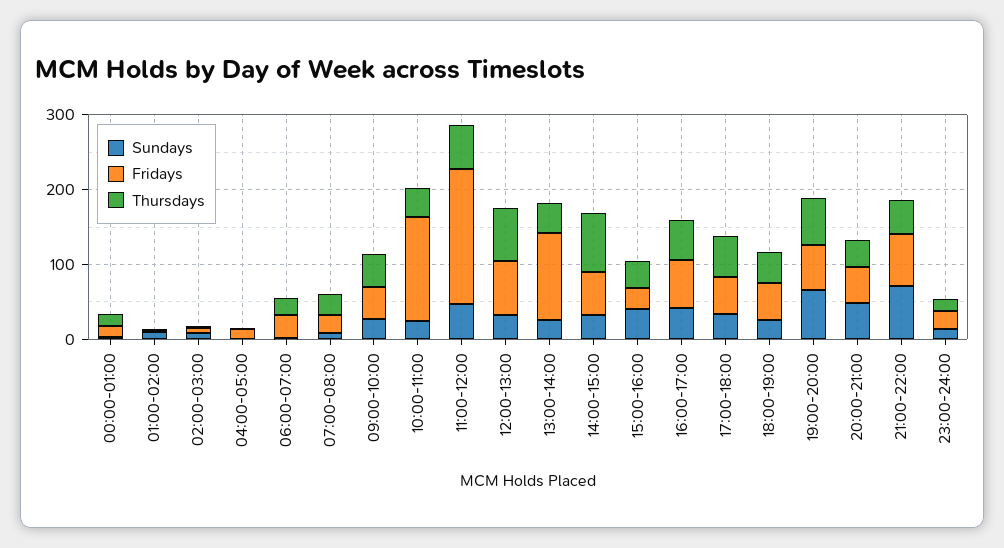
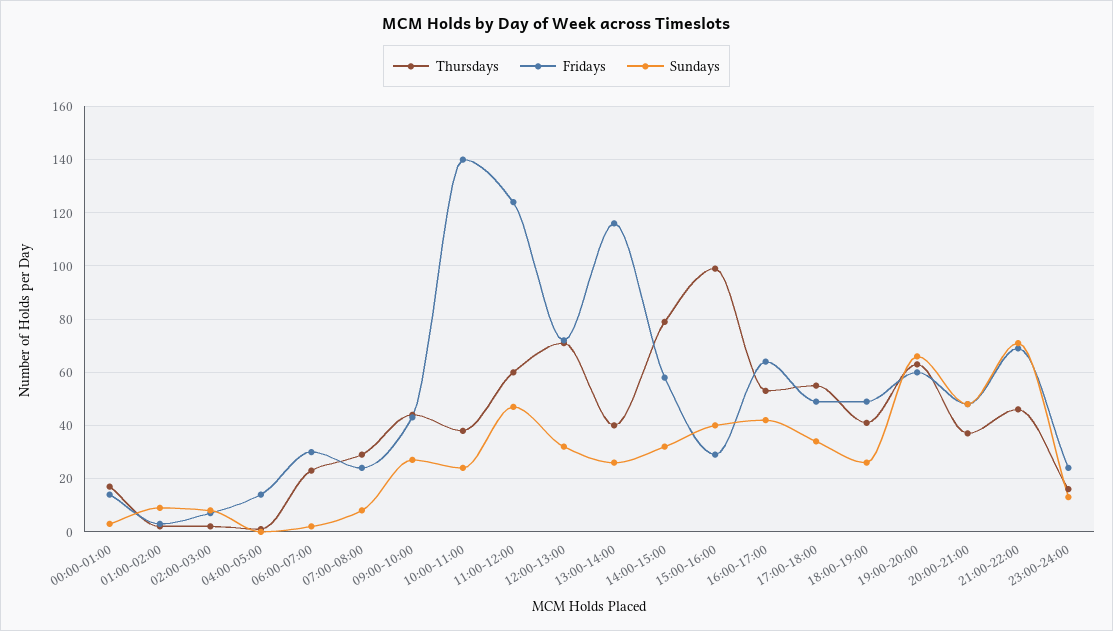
Fridays, 11:00-12:00: 180 -> 125
Thursdays, 15:00-16:00: 40 -> 100

